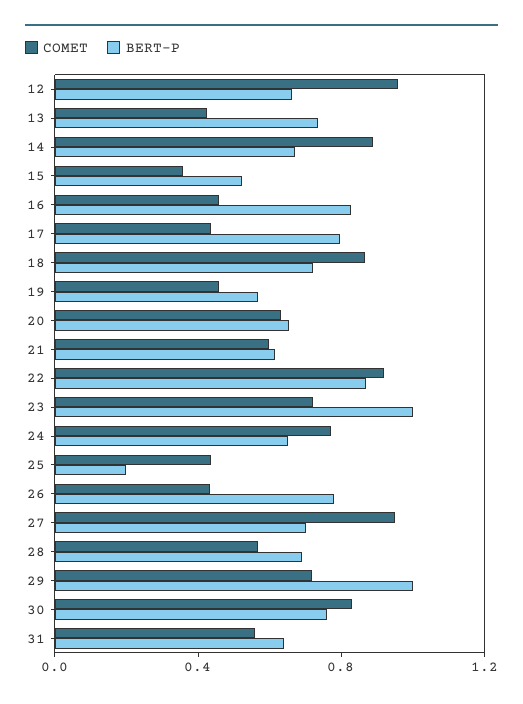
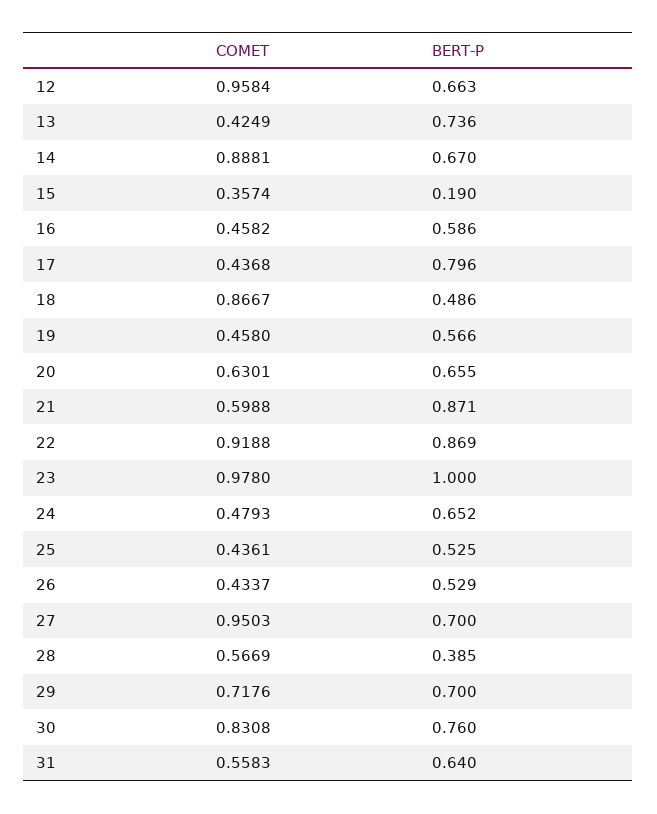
BERT-P, 15: 0.5 -> 0.19
BERT-P, 16: 0.8 -> 0.586
BERT-P, 18: 0.7 -> 0.486
BERT-P, 21: 0.6 -> 0.871
COMET, 23: 0.7 -> 0.978
COMET, 24: 0.8 -> 0.4793
BERT-P, 25: 0.2 -> 0.525
BERT-P, 26: 0.8 -> 0.529
BERT-P, 28: 0.7 -> 0.385
BERT-P, 29: 1 -> 0.7

